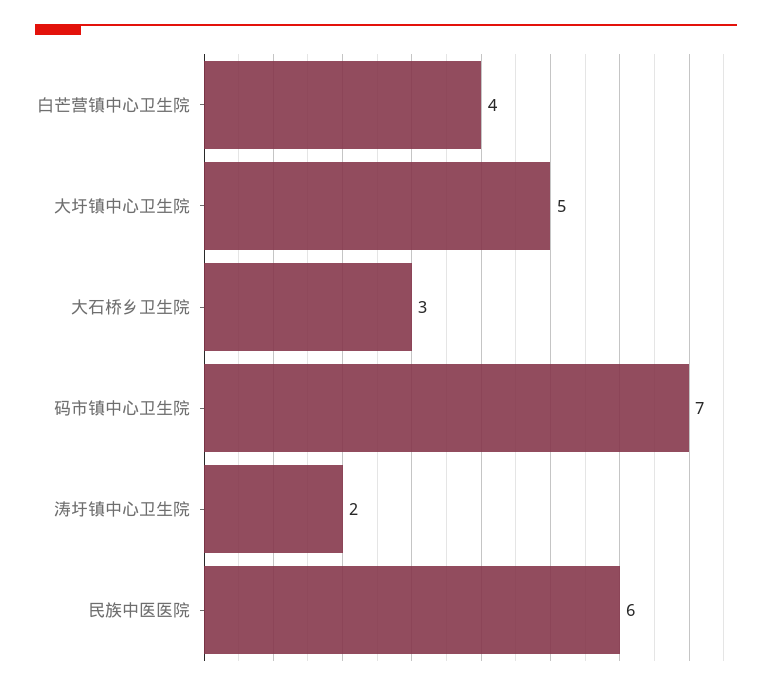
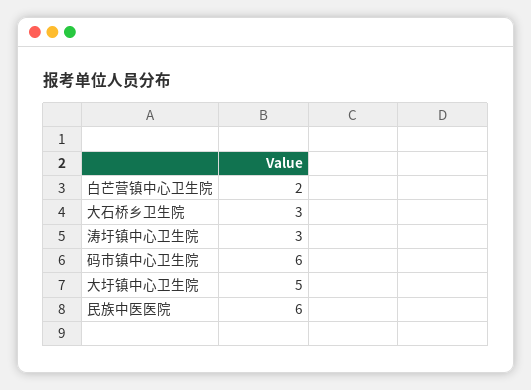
白芒营镇中心卫生院: 4 -> 2
码市镇中心卫生院: 7 -> 6
涛圩镇中心卫生院: 2 -> 3

